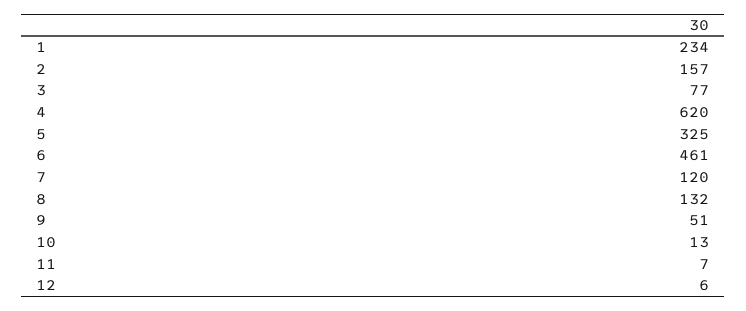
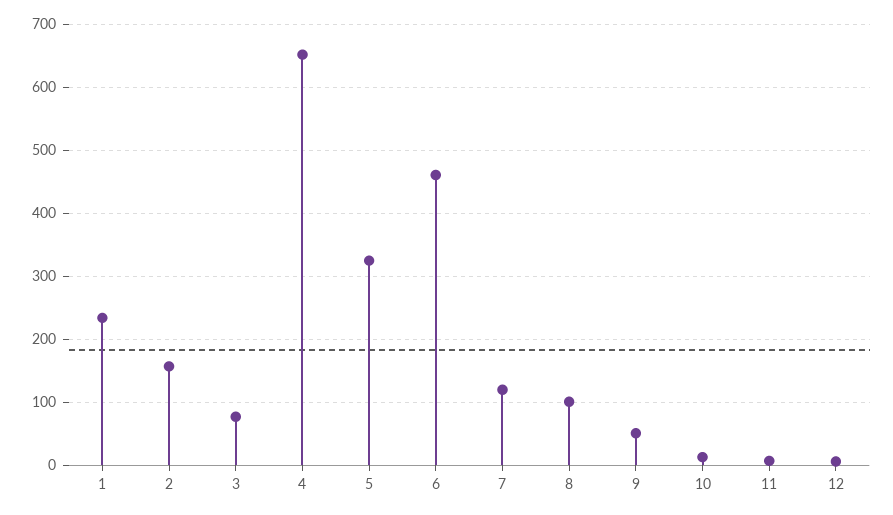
4: 620 -> 650
8: 132 -> 100

